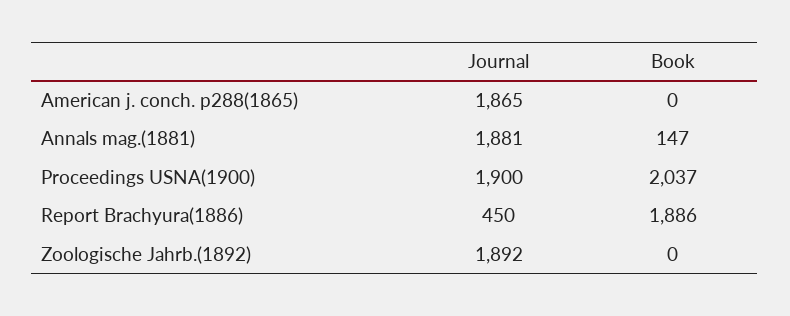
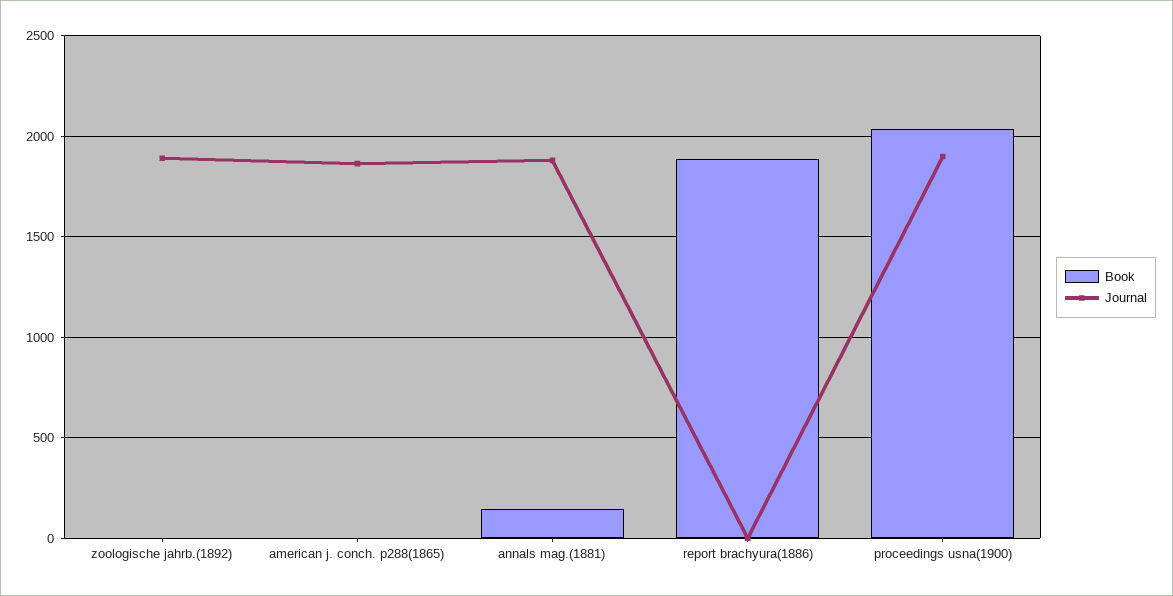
Journal, Report Brachyura(1886): 450 -> 0

